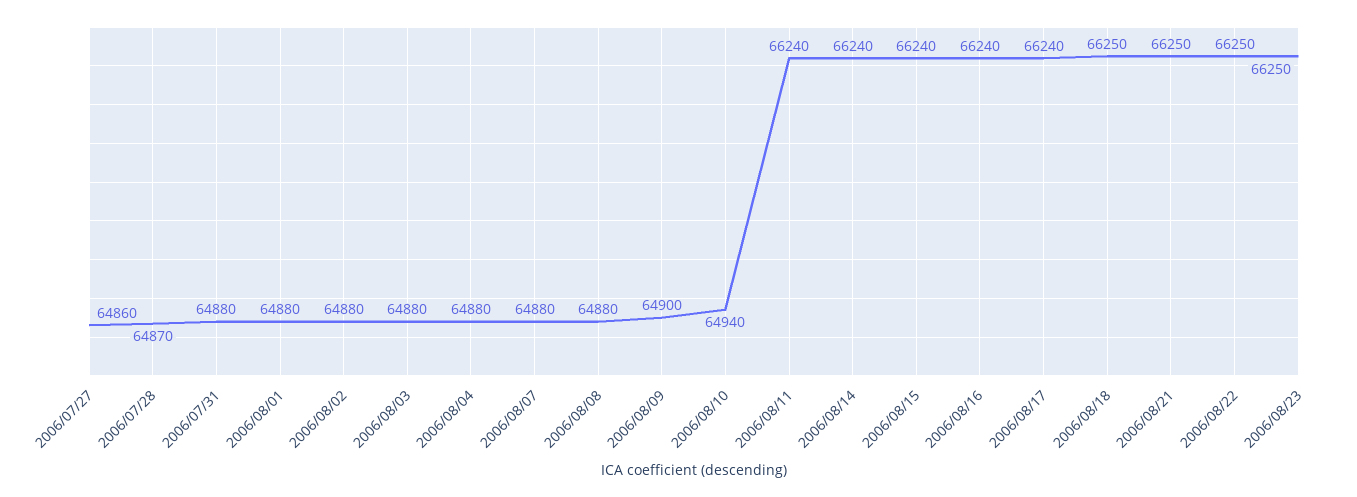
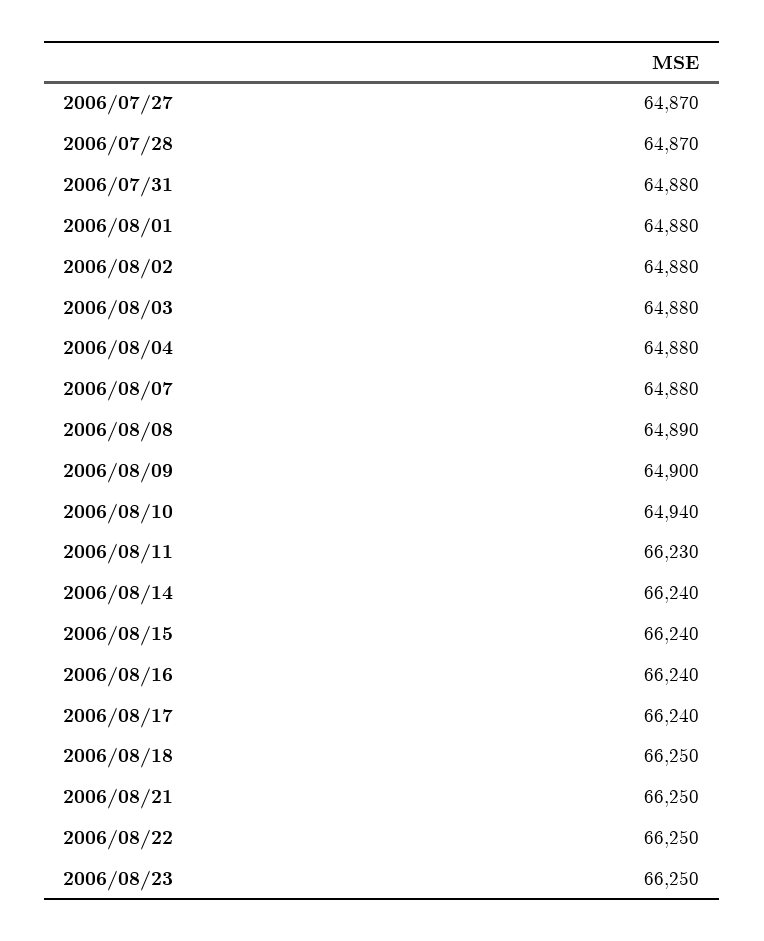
2006/07/27: 64860 -> 64870
2006/08/08: 64880 -> 64890
2006/08/11: 66240 -> 66230

